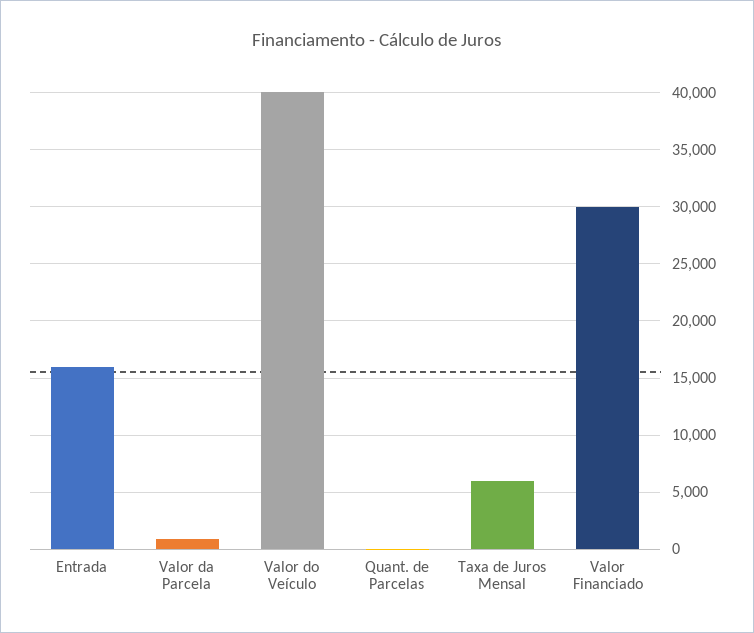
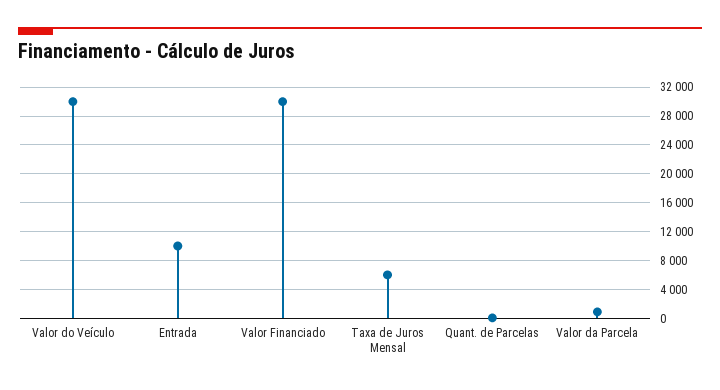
Entrada: 16000 -> 10000
Valor do Veículo: 40000 -> 30000

